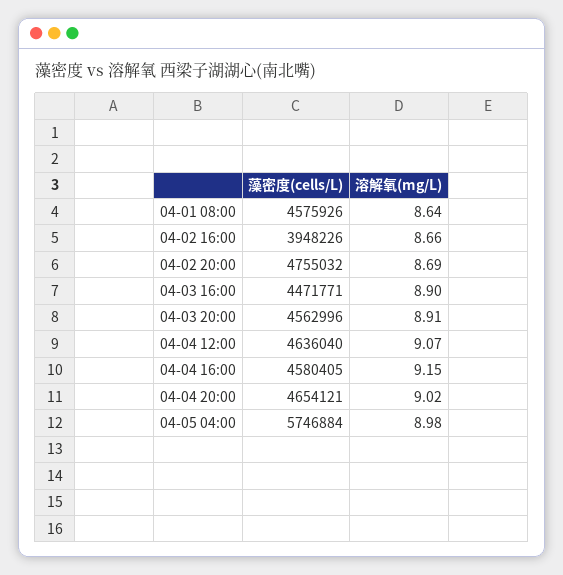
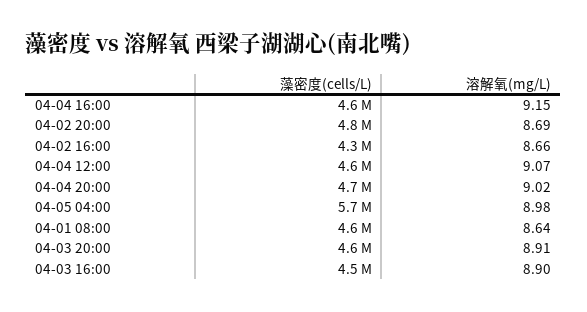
藻密度(cells/L), 04-02 16:00: 3948226 -> 4300000

